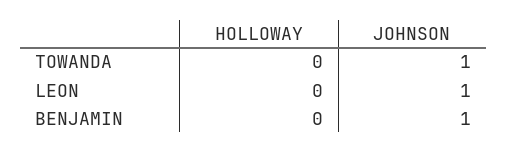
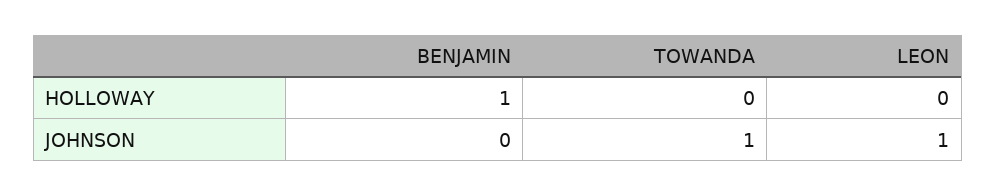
HOLLOWAY, BENJAMIN: 0 -> 1
JOHNSON, BENJAMIN: 1 -> 0

